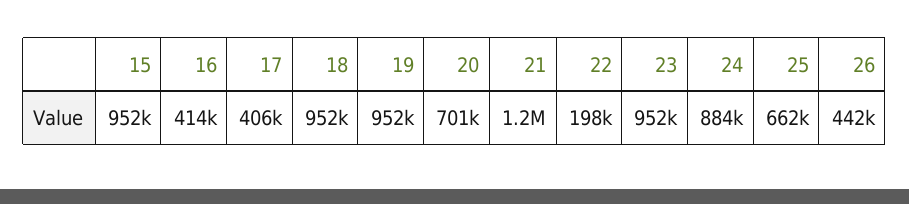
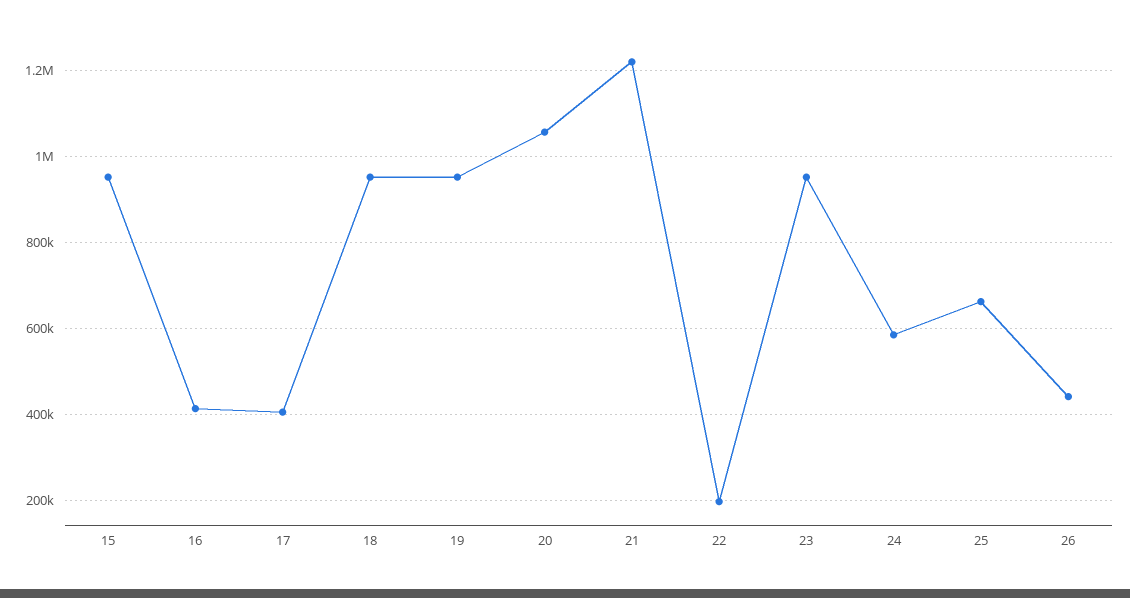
20: 701000 -> 1060000
24: 884000 -> 580000

